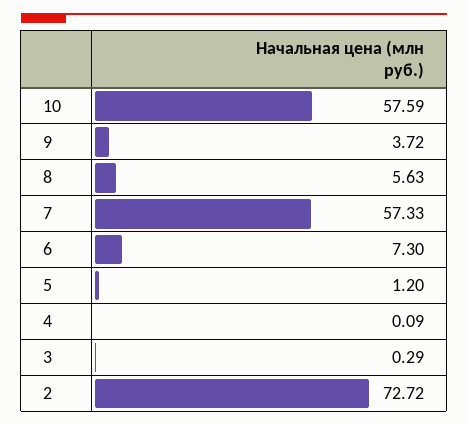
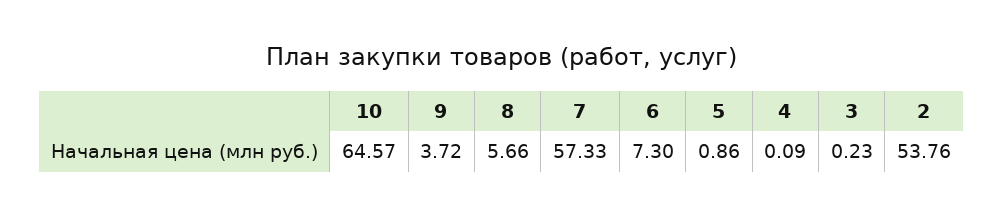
10: 57.59 -> 64.57
8: 5.63 -> 5.66
5: 1.2 -> 0.86
3: 0.29 -> 0.23
2: 72.72 -> 53.76

